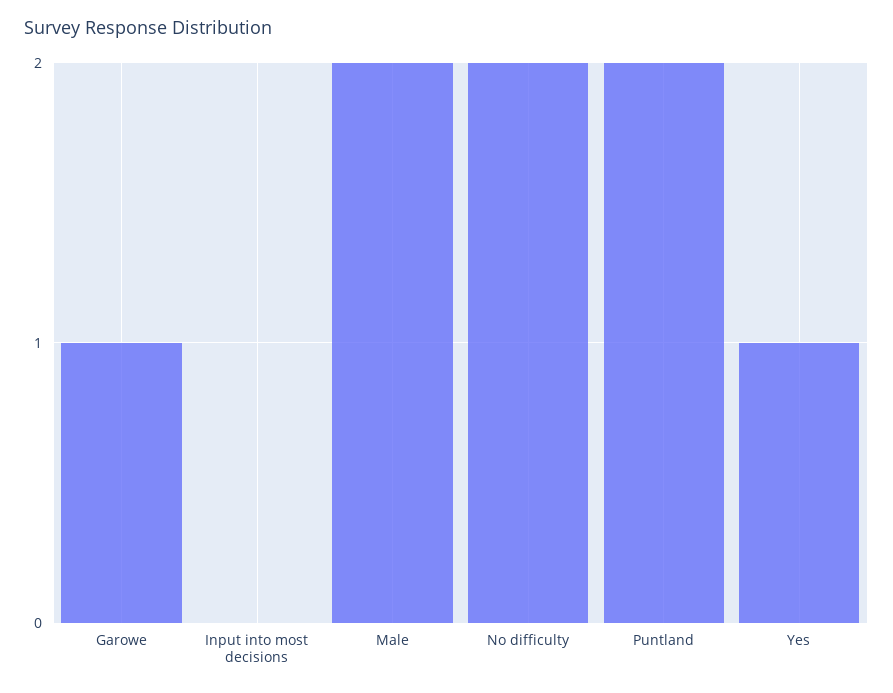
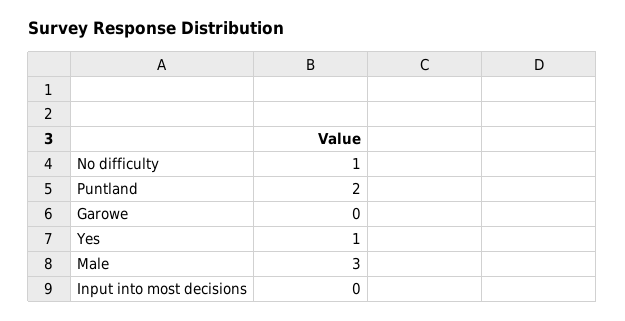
Garowe: 1 -> 0
Male: 2 -> 3
No difficulty: 2 -> 1

